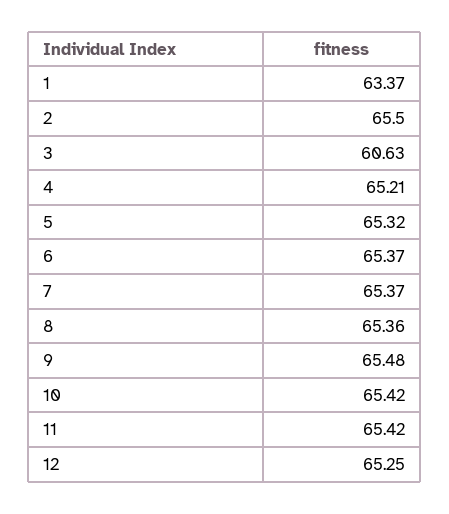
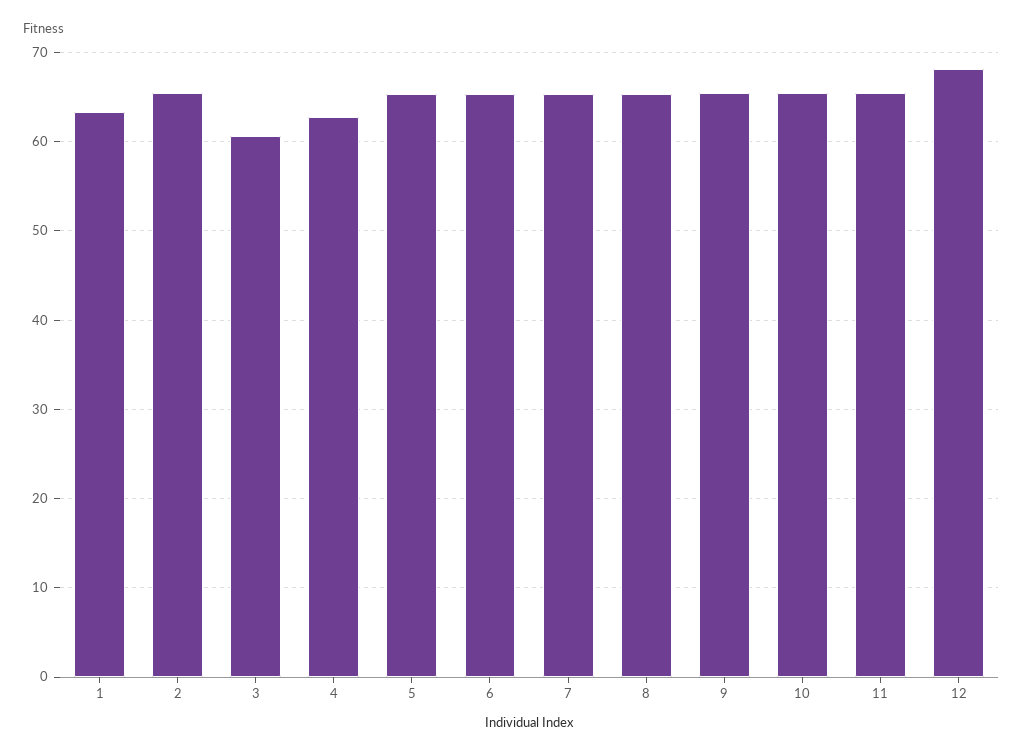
4: 65.21 -> 63
12: 65.25 -> 68

